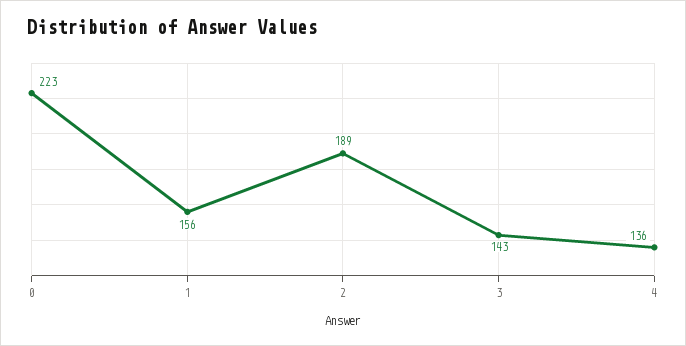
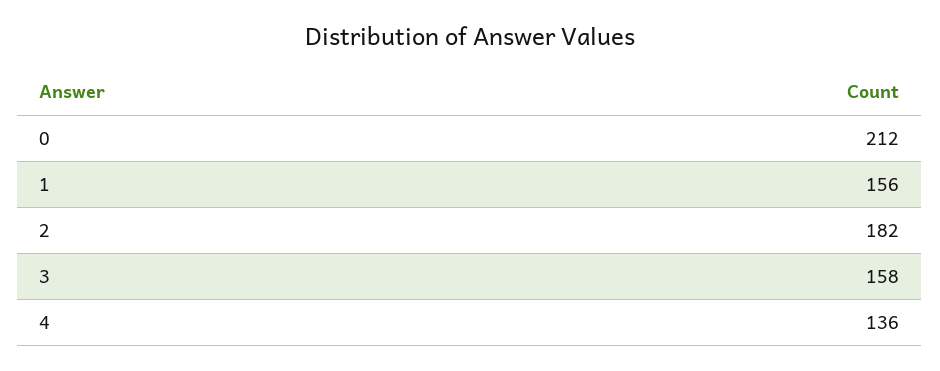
0: 223 -> 212
2: 189 -> 182
3: 143 -> 158

